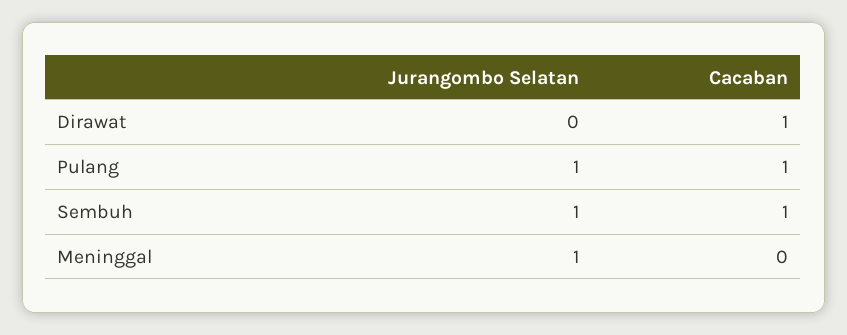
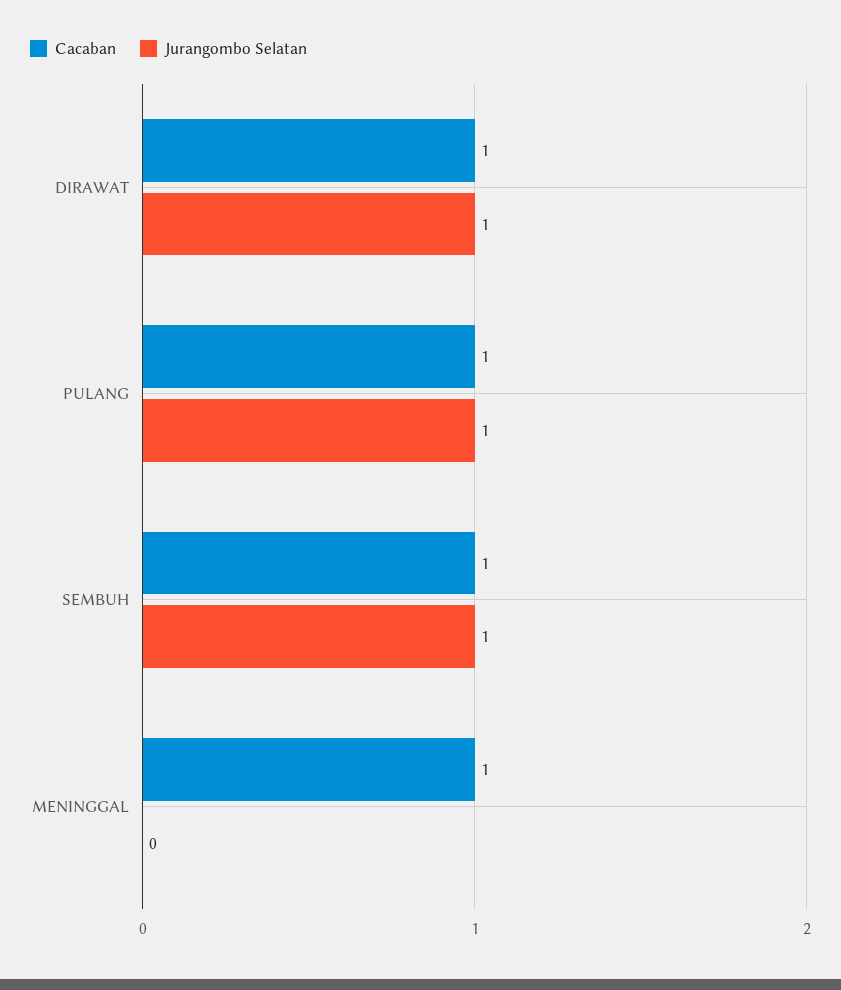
Jurangombo Selatan, Dirawat: 0 -> 1
Jurangombo Selatan, Meninggal: 1 -> 0
Cacaban, Meninggal: 0 -> 1

